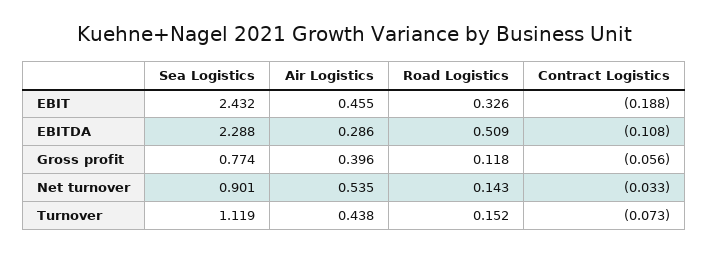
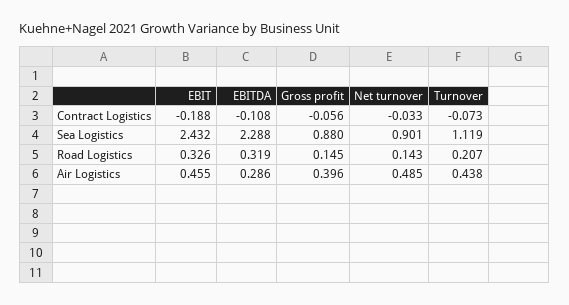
Road Logistics, EBITDA: 0.509 -> 0.319
Sea Logistics, Gross profit: 0.774 -> 0.88
Road Logistics, Gross profit: 0.118 -> 0.145
Air Logistics, Net turnover: 0.535 -> 0.485
Road Logistics, Turnover: 0.152 -> 0.207

